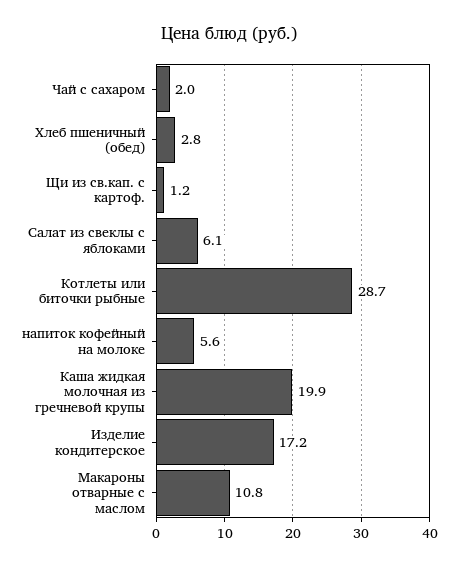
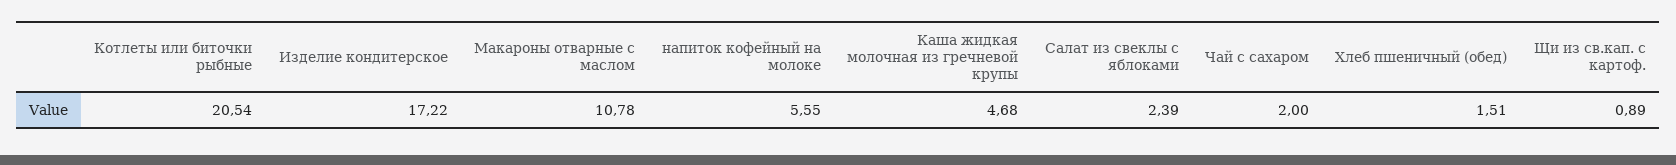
Хлеб пшеничный (обед): 2.8 -> 1.51
Щи из св.кап. с картоф.: 1.2 -> 0.89
Салат из свеклы с яблоками: 6.1 -> 2.39
Котлеты или биточки рыбные: 28.7 -> 20.54
Каша жидкая молочная из гречневой крупы: 19.9 -> 4.68

